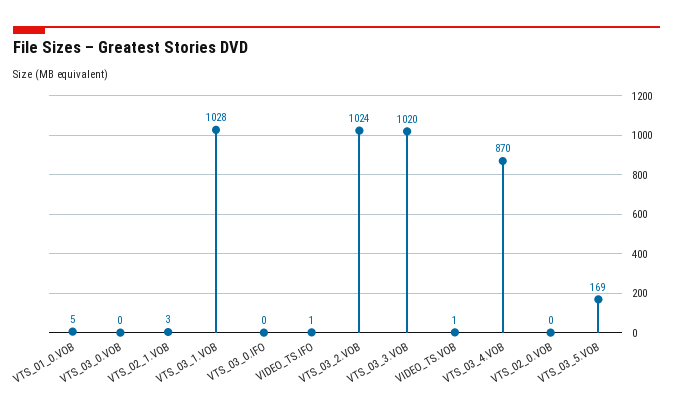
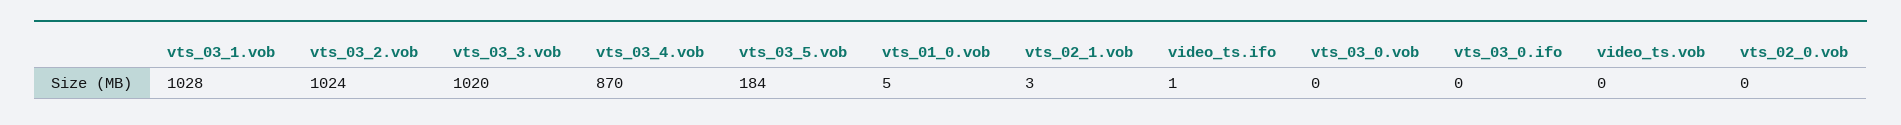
VIDEO_TS.VOB: 1 -> 0
VTS_03_5.VOB: 169 -> 184

